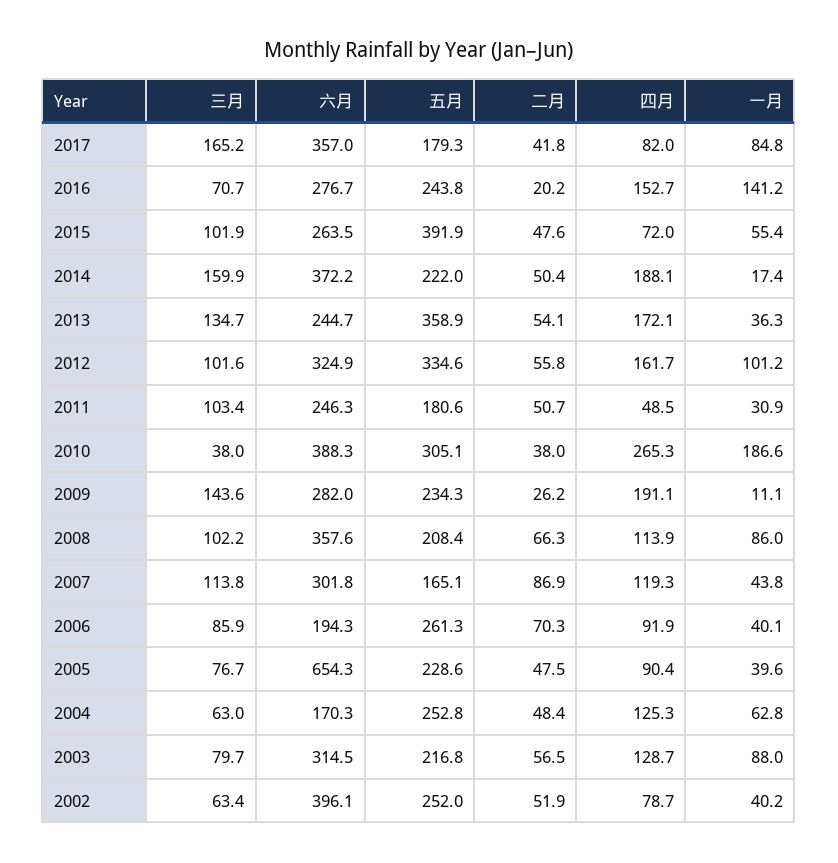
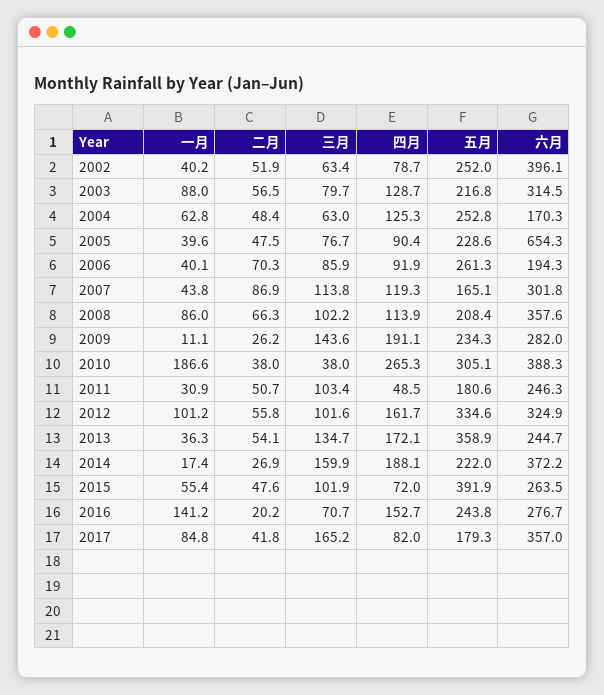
二月, 2014: 50.4 -> 26.9

